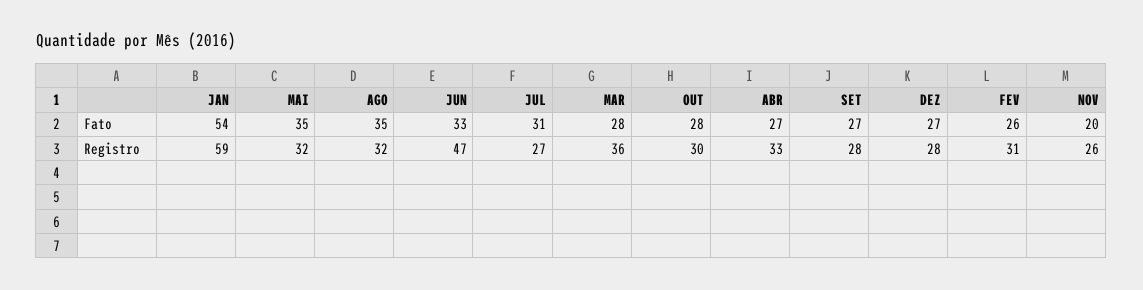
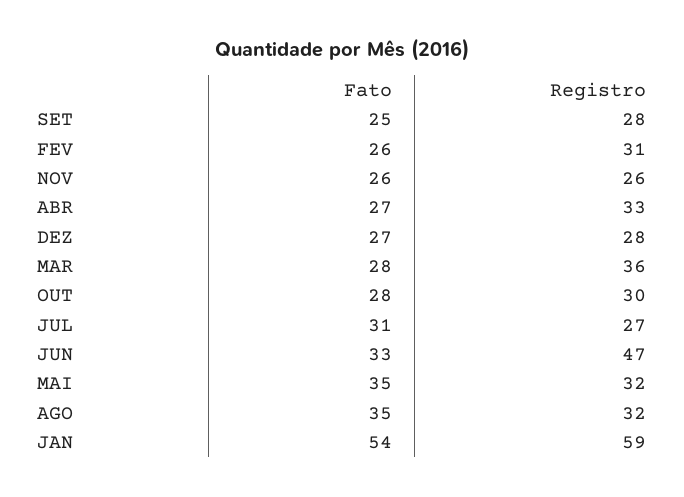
SET, Fato: 27 -> 25
NOV, Fato: 20 -> 26

